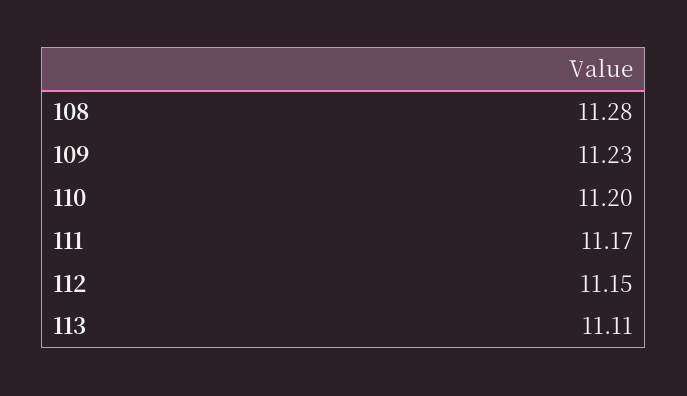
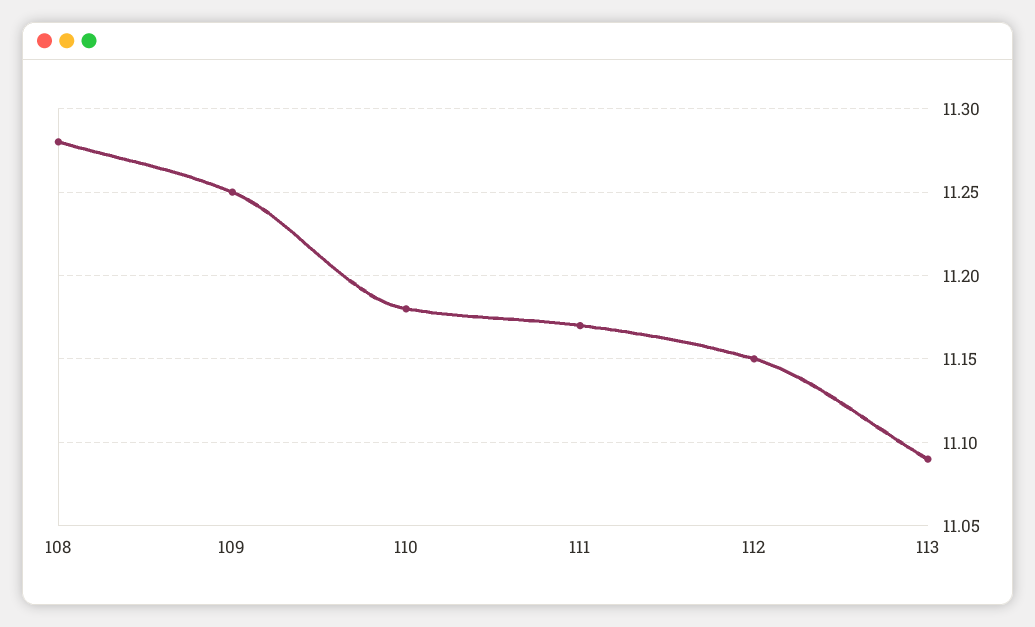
109: 11.23 -> 11.25
110: 11.2 -> 11.18
113: 11.11 -> 11.09

